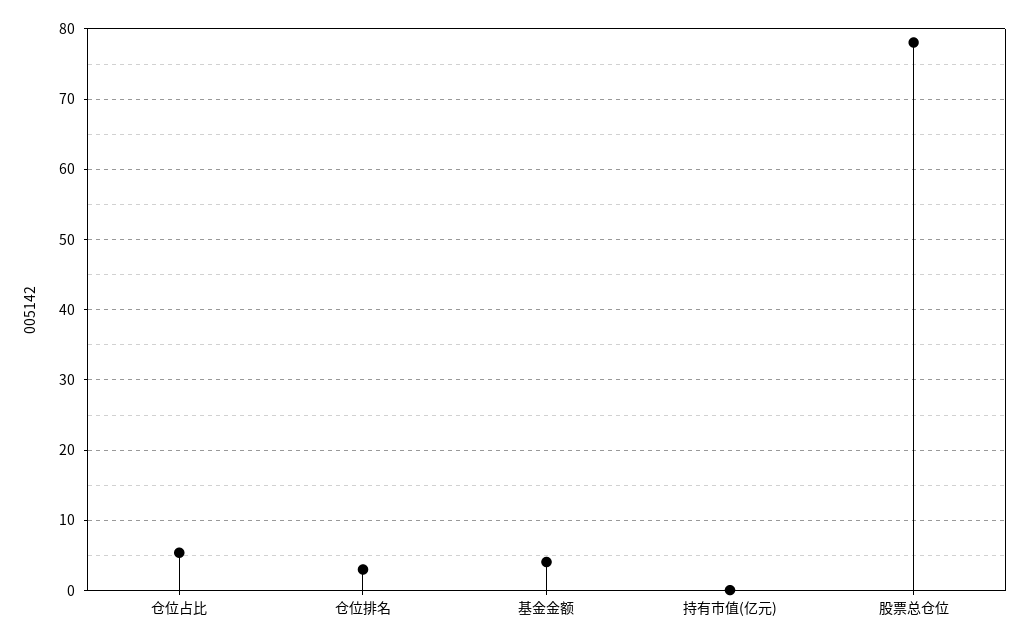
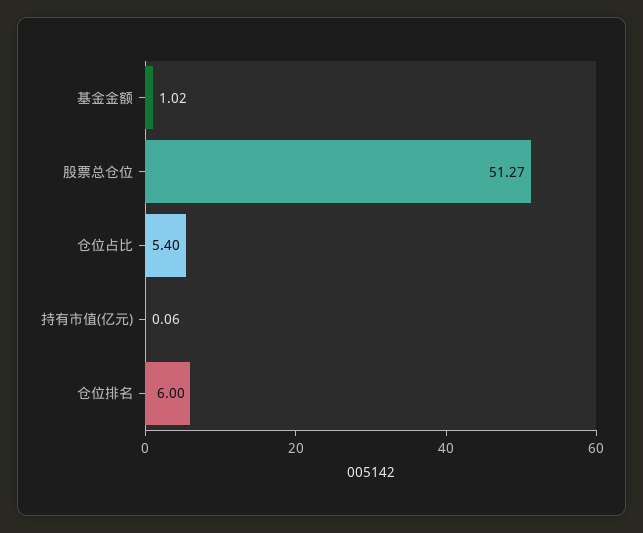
仓位排名: 3 -> 6
基金金额: 4 -> 1.02
股票总仓位: 78 -> 51.27

